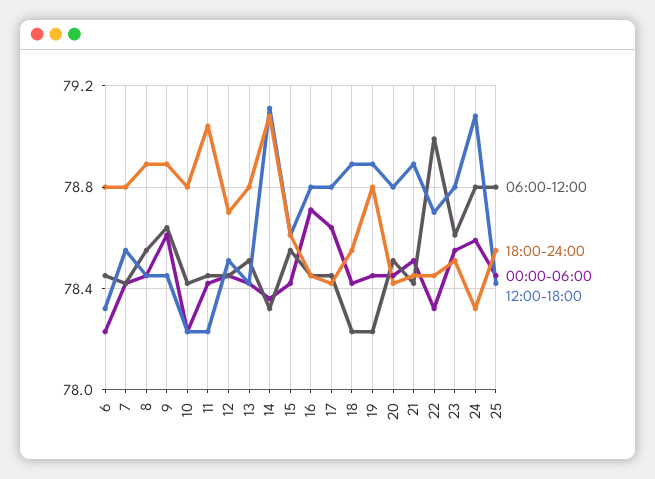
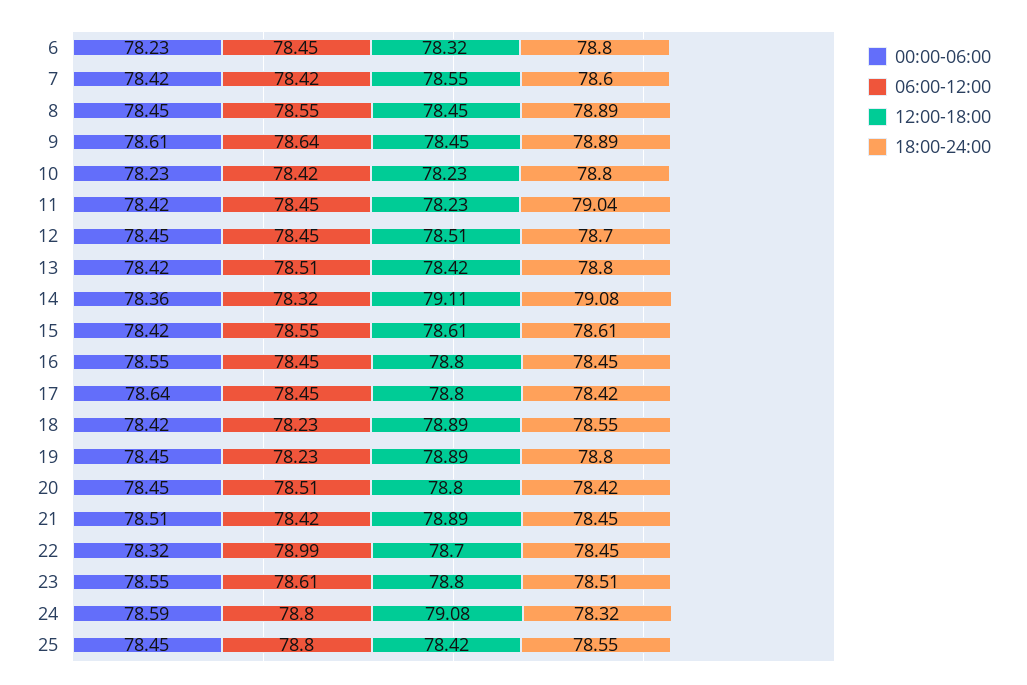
18:00-24:00, 7: 78.8 -> 78.6
00:00-06:00, 16: 78.7 -> 78.55

